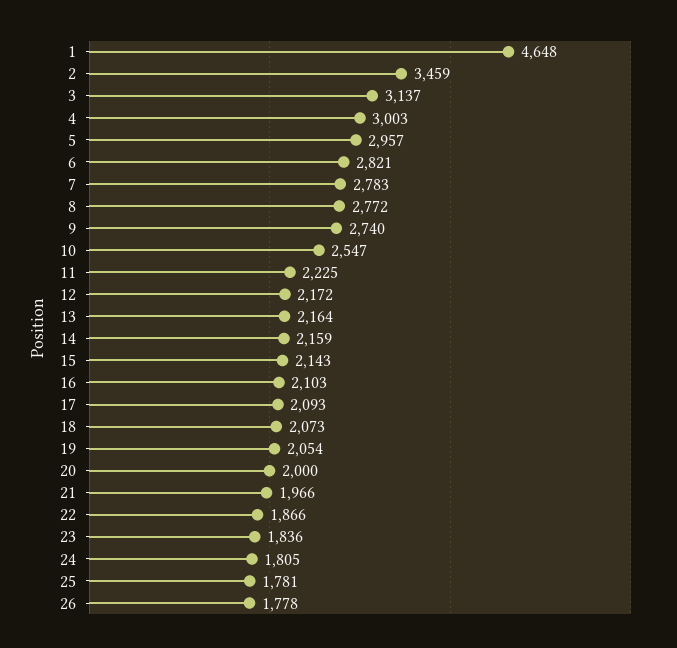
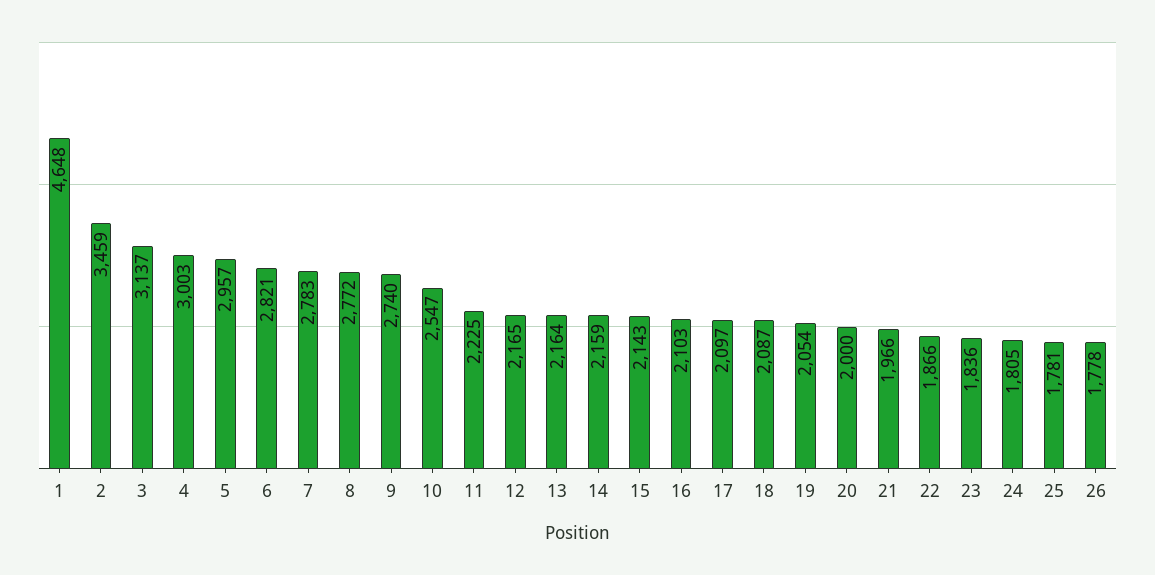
12: 2172 -> 2165
17: 2093 -> 2097
18: 2073 -> 2087

